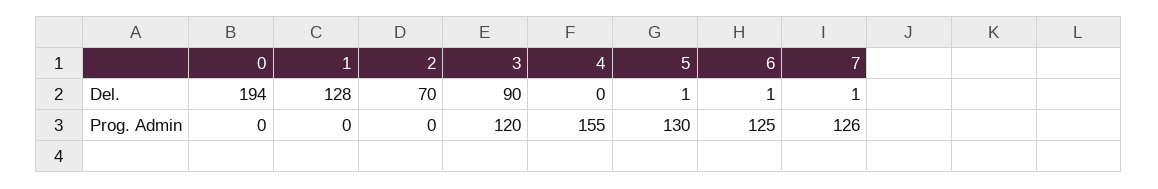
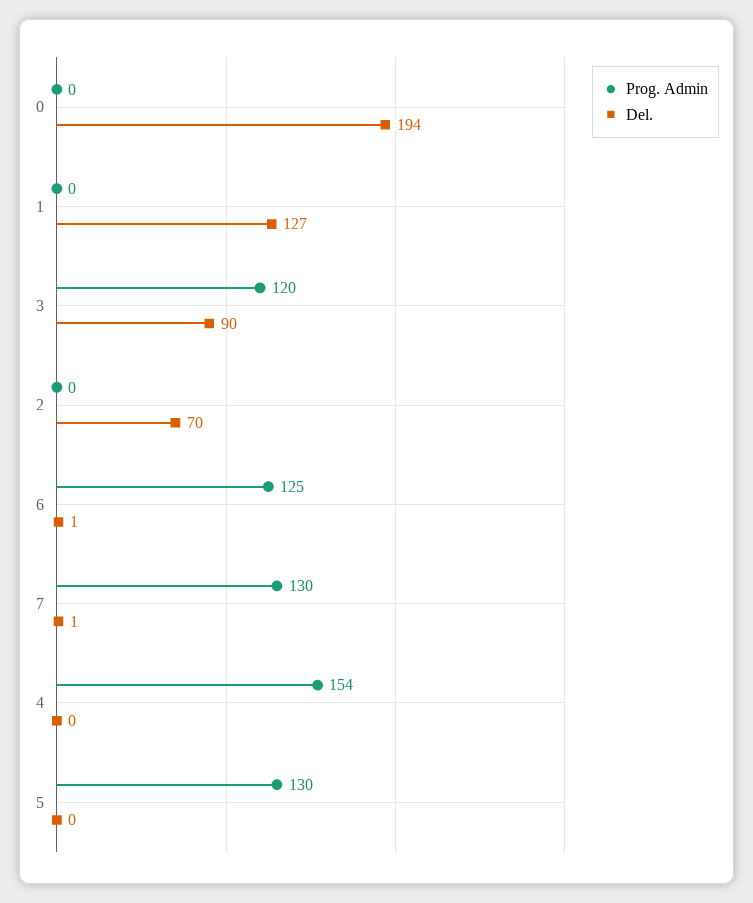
Del., 1: 128 -> 127
Del., 5: 1 -> 0
Prog. Admin, 4: 155 -> 154
Prog. Admin, 7: 126 -> 130

